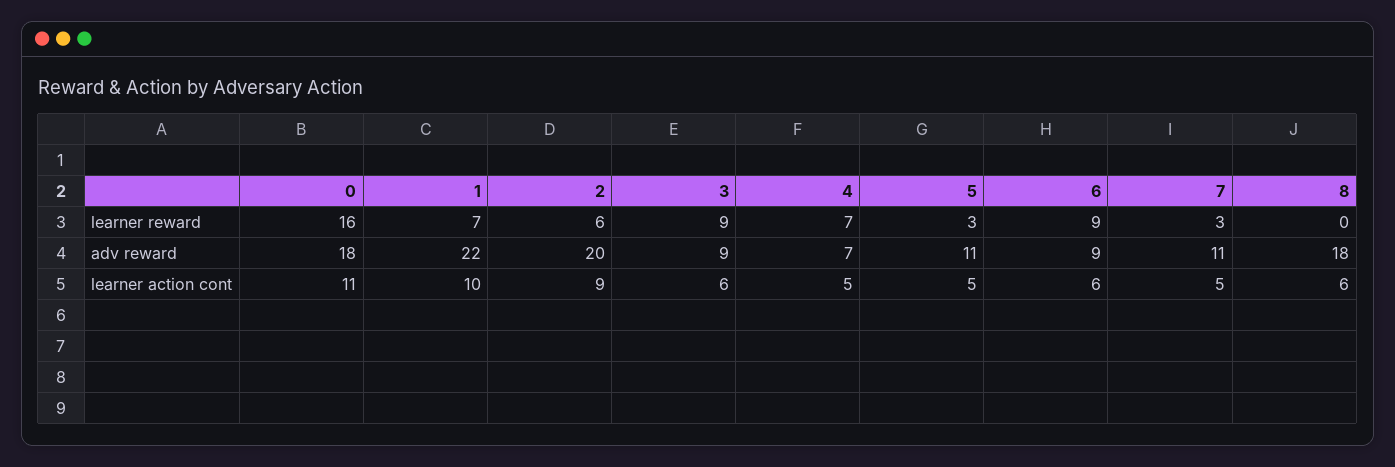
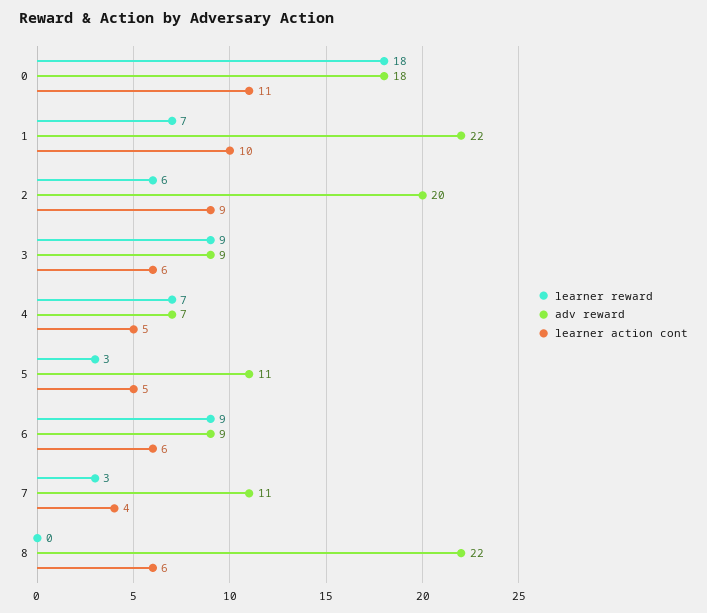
learner reward, 0: 16 -> 18
adv reward, 8: 18 -> 22
learner action cont, 7: 5 -> 4

